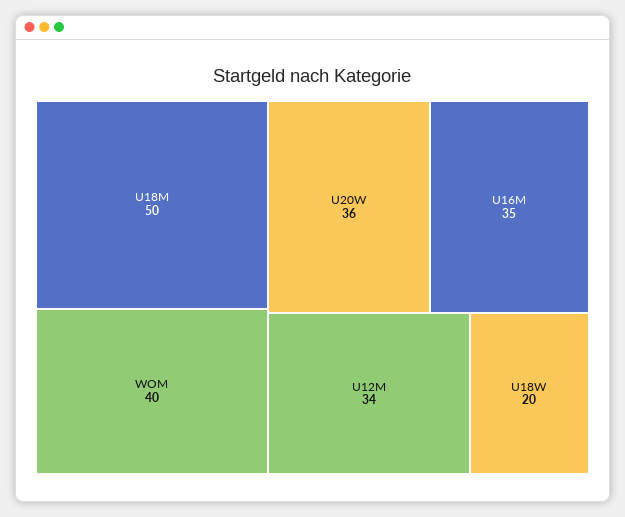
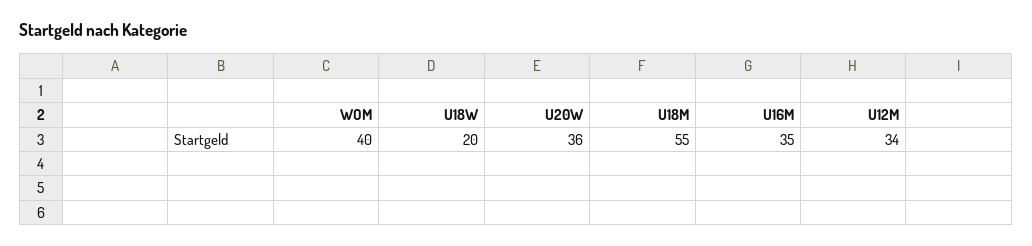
U18M: 50 -> 55

